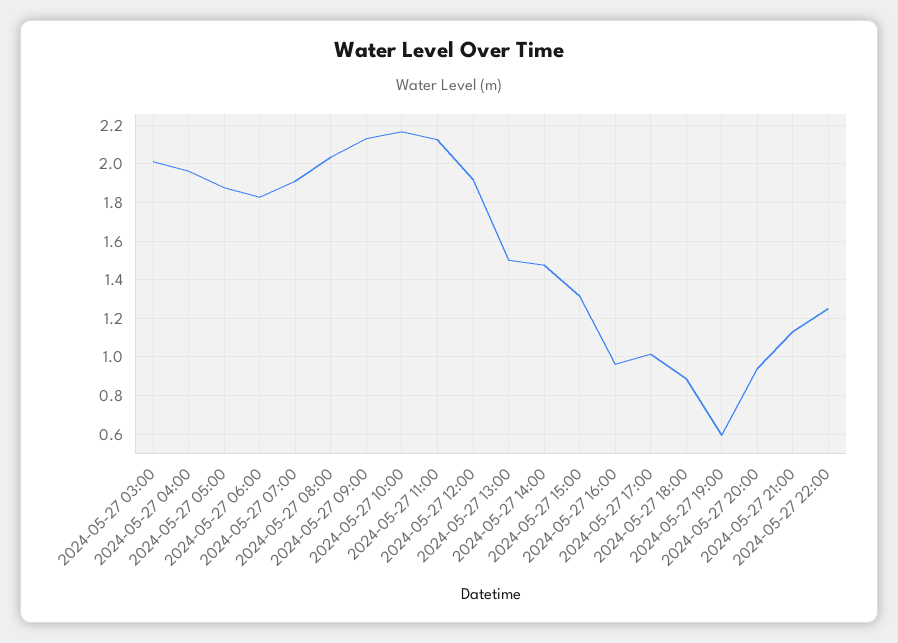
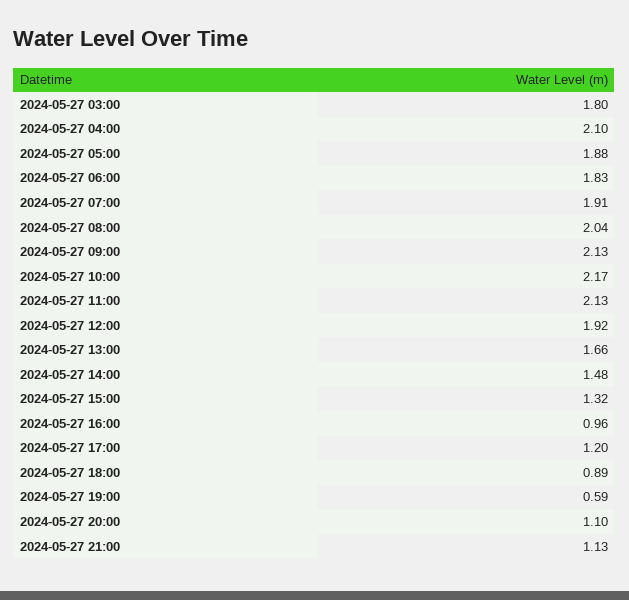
2024-05-27 03:00: 2 -> 1.8
2024-05-27 04:00: 1.95 -> 2.1
2024-05-27 13:00: 1.5 -> 1.66
2024-05-27 17:00: 1 -> 1.2
2024-05-27 20:00: 0.95 -> 1.1
2024-05-27 22:00: 1.25 -> none

